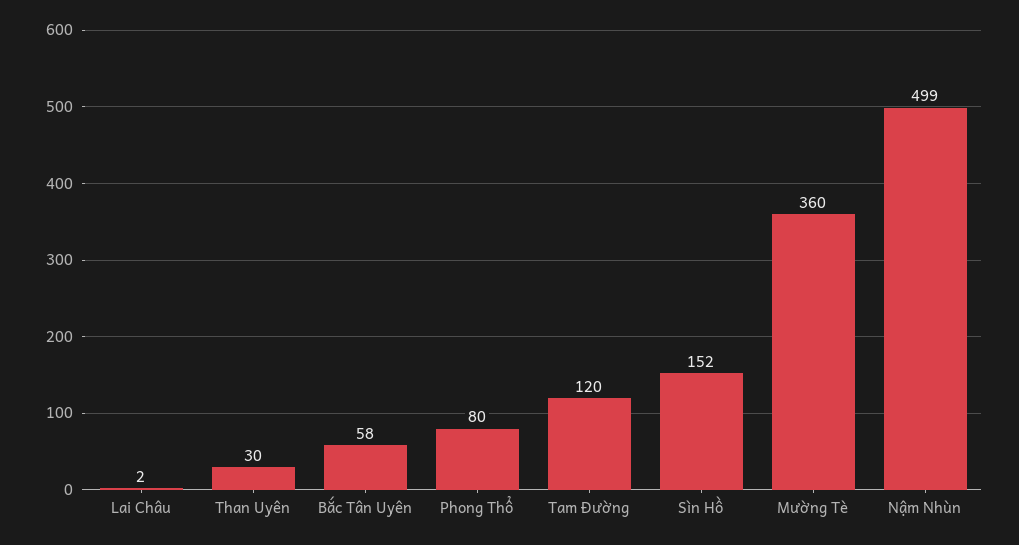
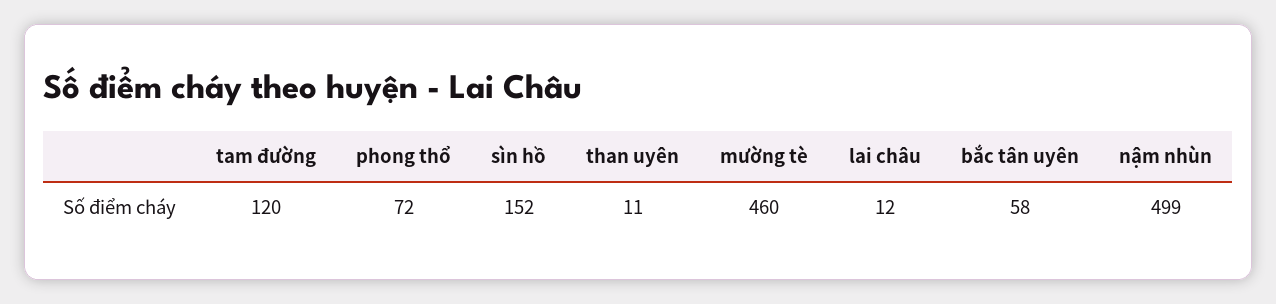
Lai Châu: 2 -> 12
Than Uyên: 30 -> 11
Phong Thổ: 80 -> 72
Mường Tè: 360 -> 460

